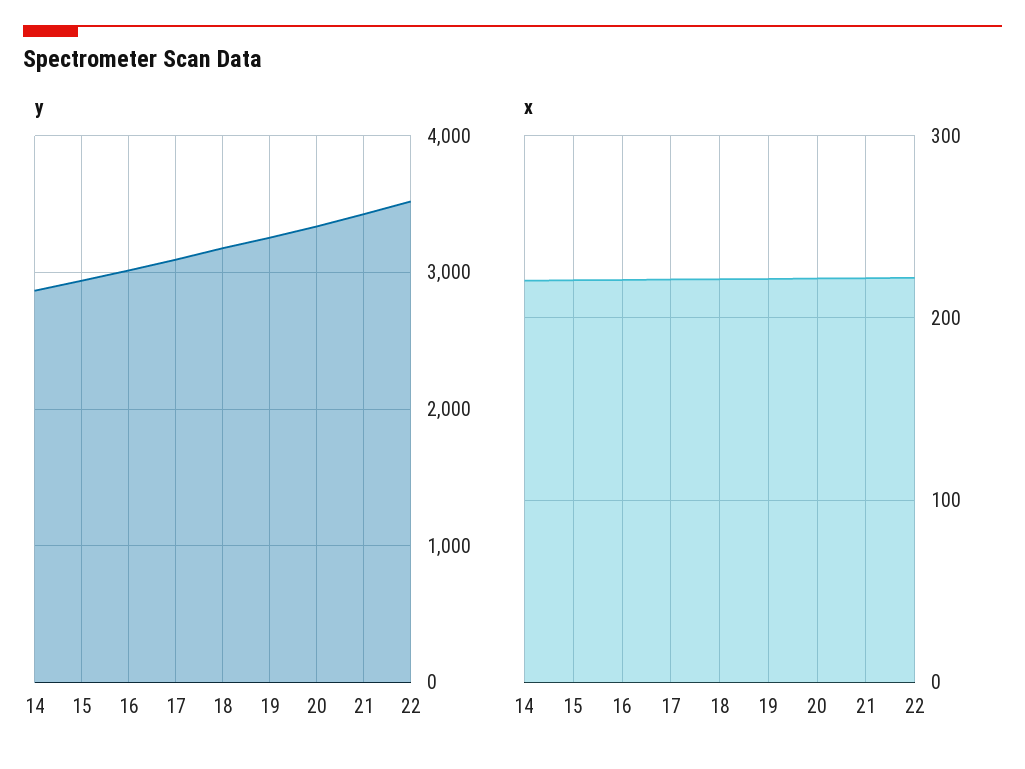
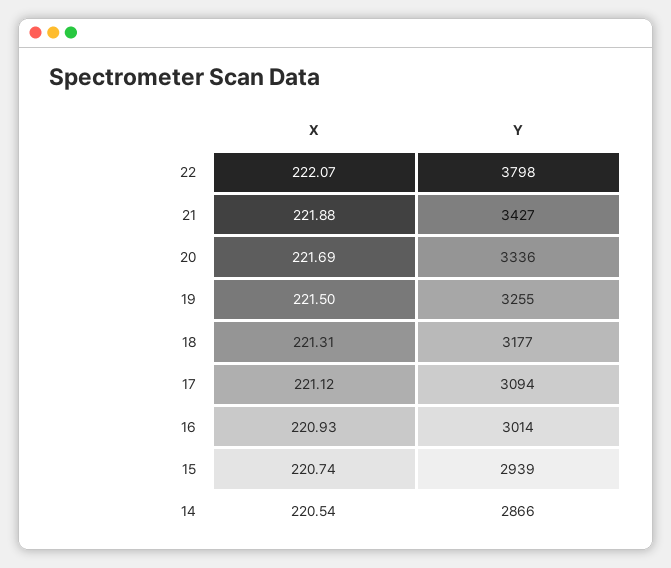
y, 22: 3500 -> 3798

